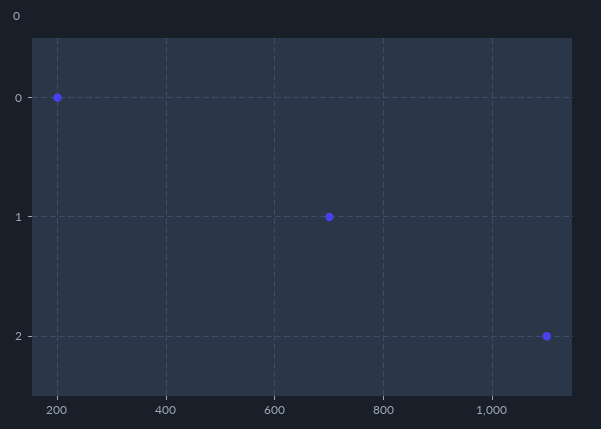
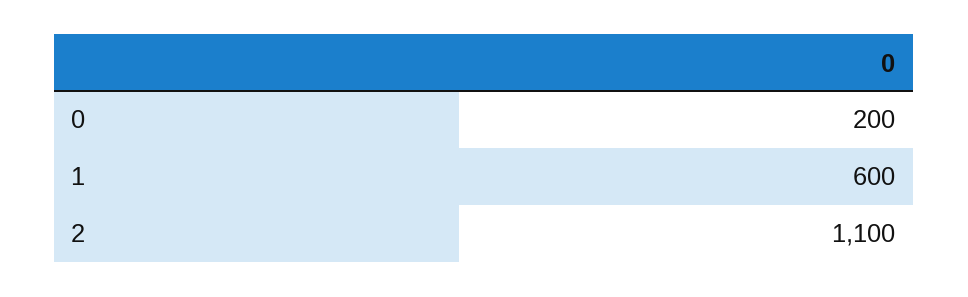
1: 700 -> 600

